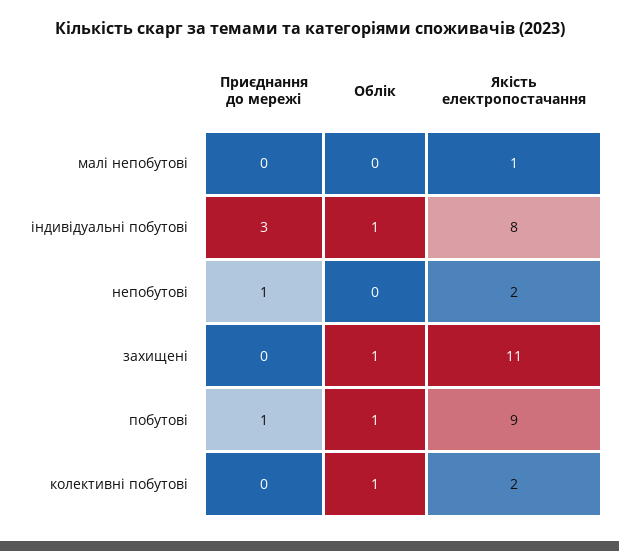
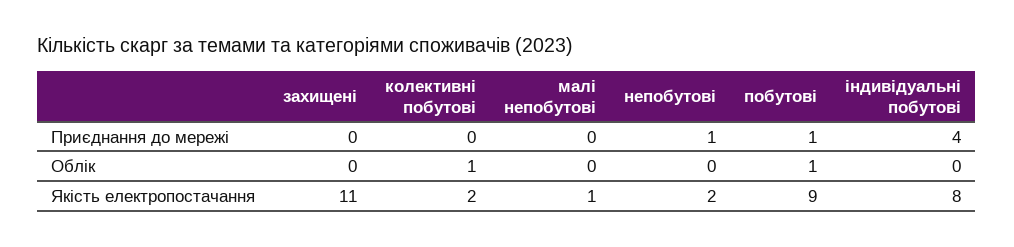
Приєднання до мережі, індивідуальні побутові: 3 -> 4
Облік, індивідуальні побутові: 1 -> 0
Облік, захищені: 1 -> 0

